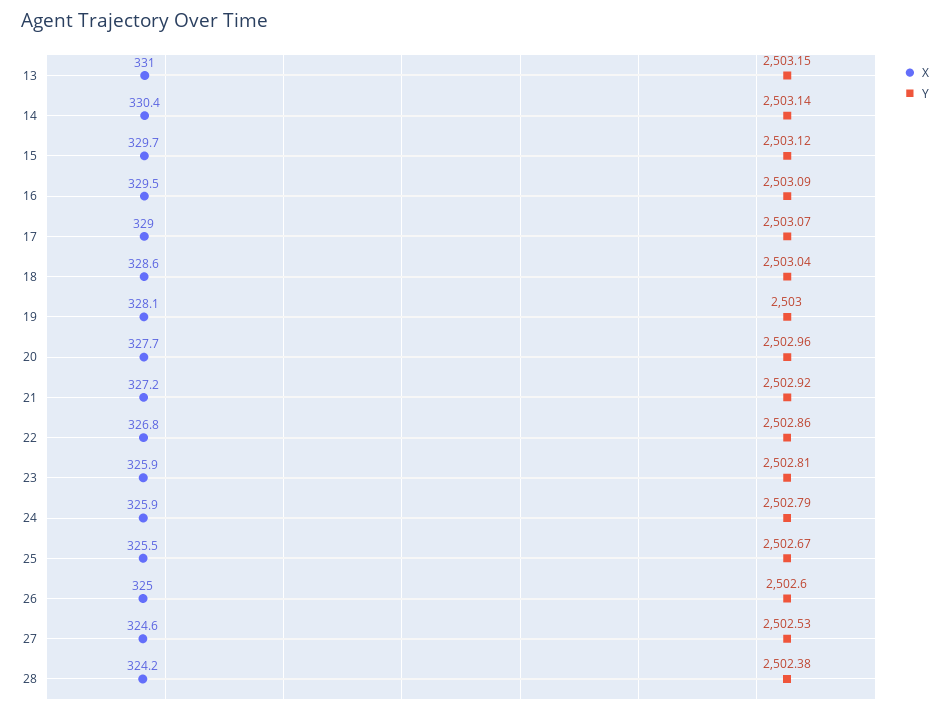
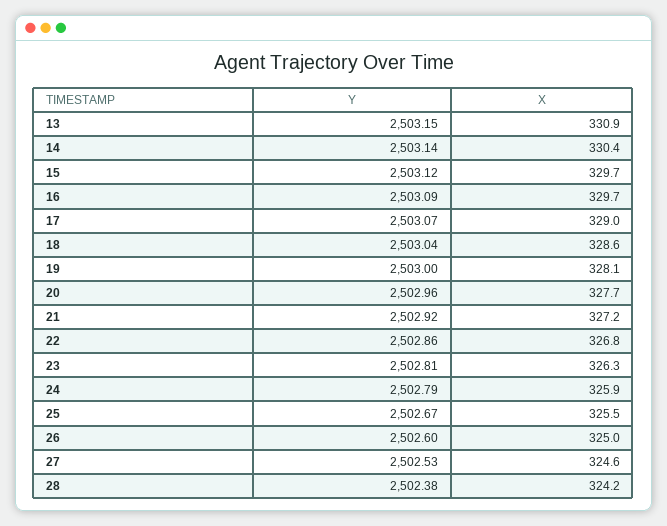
X, 13: 331 -> 330.9
X, 16: 329.5 -> 329.7
X, 23: 325.9 -> 326.3

